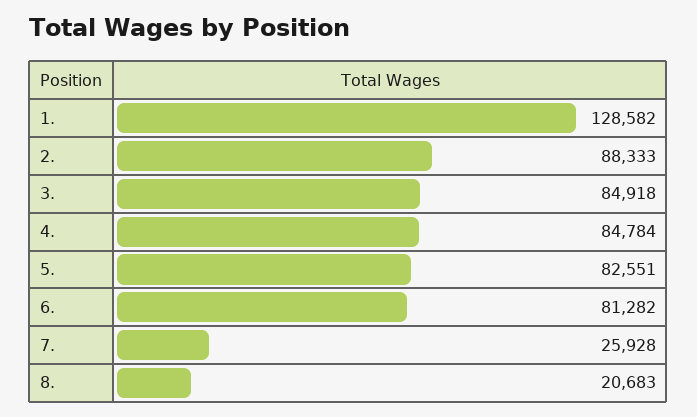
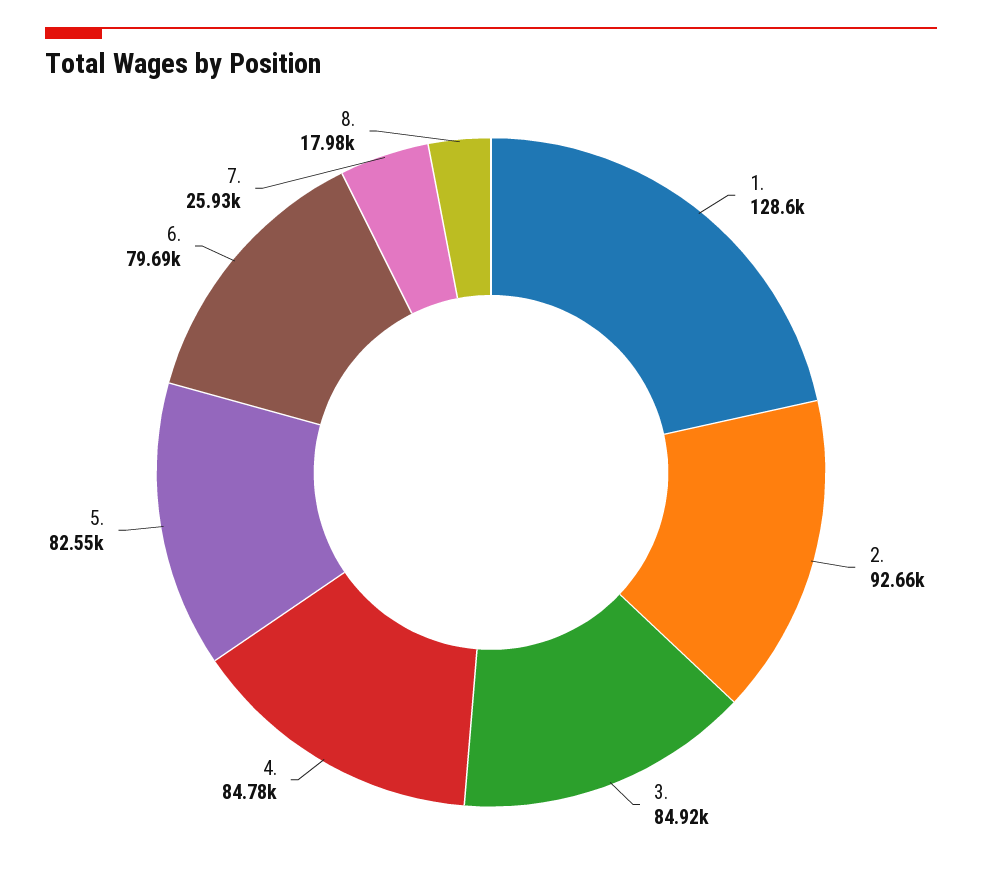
2.: 88333 -> 92660
6.: 81282 -> 79690
8.: 20683 -> 17980

